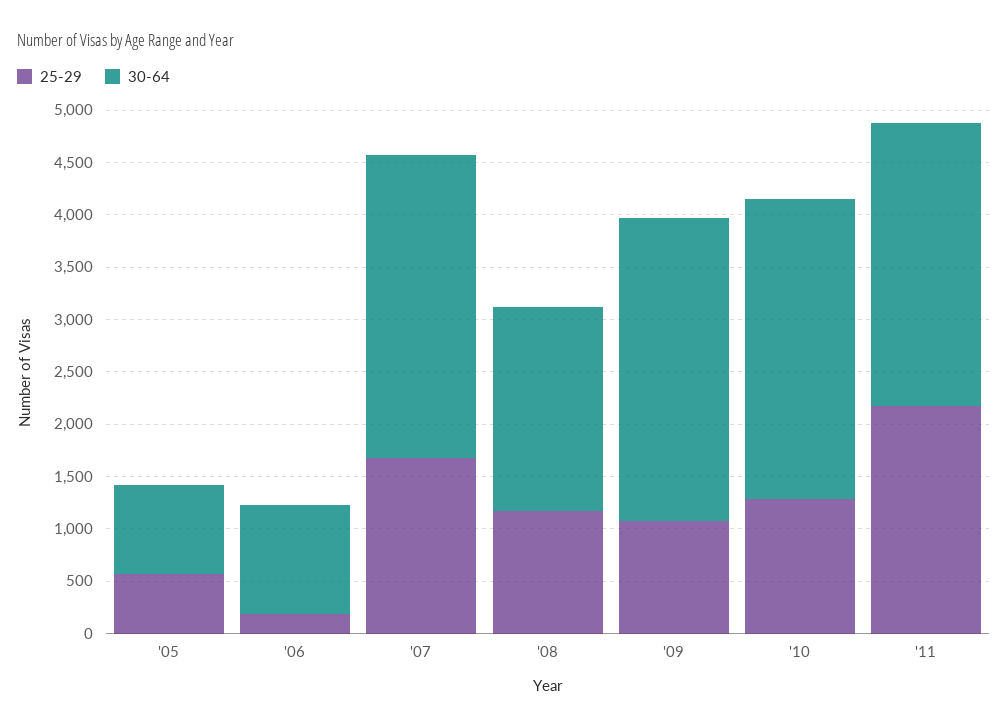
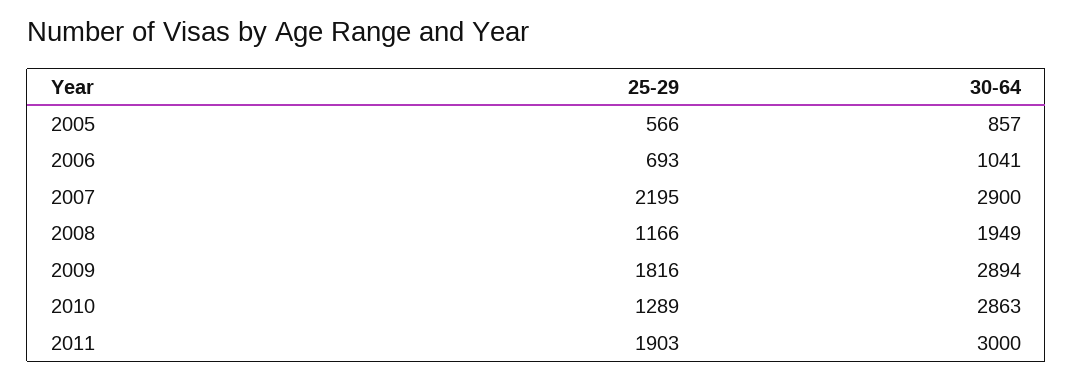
25-29, '06: 200 -> 693
25-29, '07: 1700 -> 2195
25-29, '09: 1100 -> 1816
25-29, '11: 2200 -> 1903
30-64, '11: 2700 -> 3000

